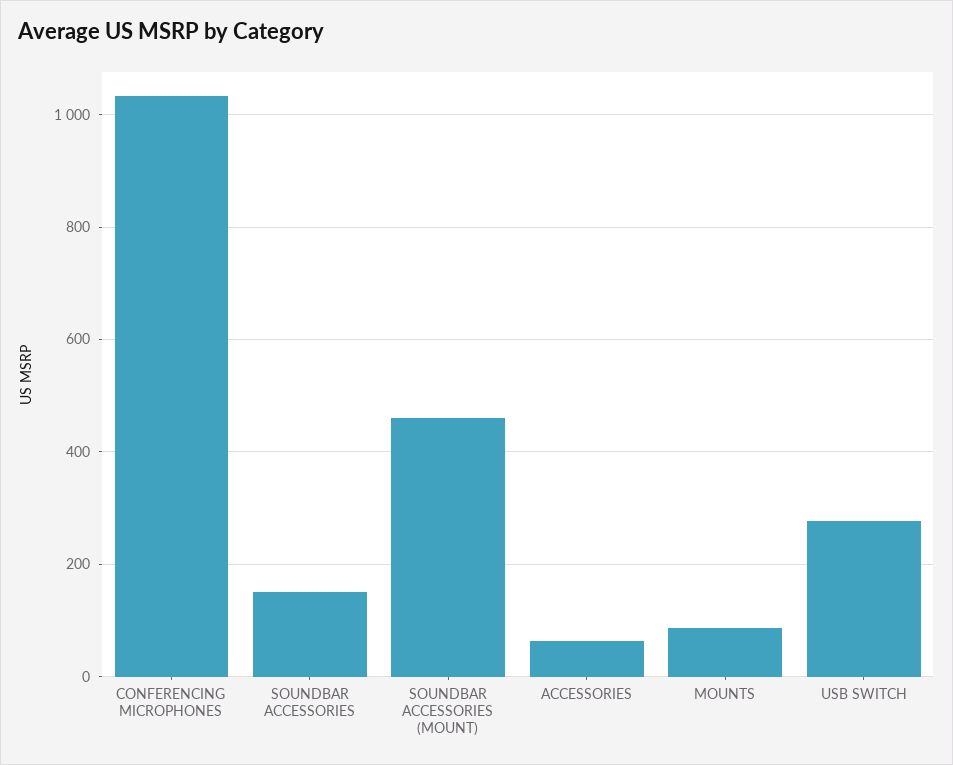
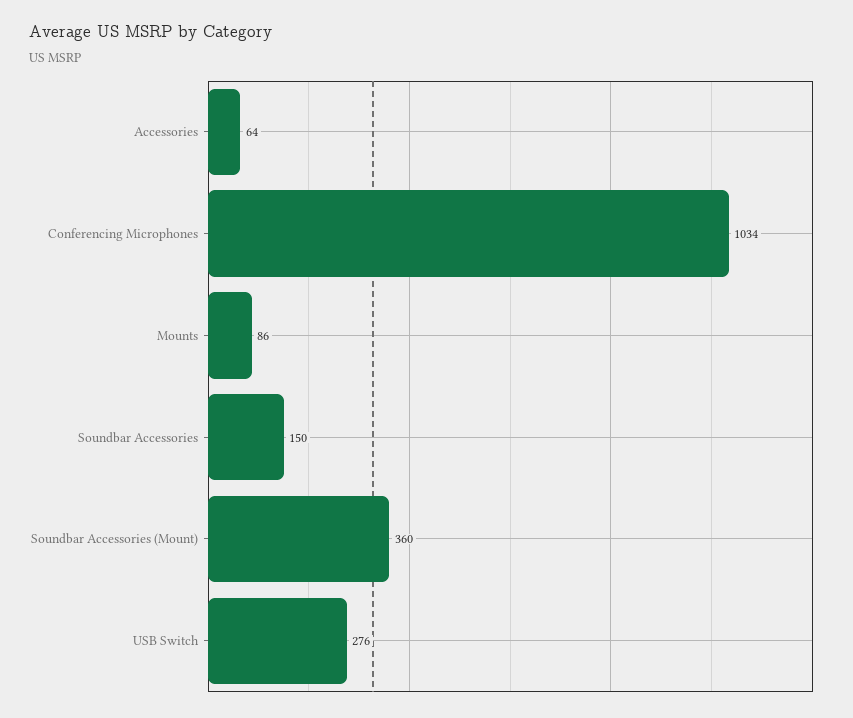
SOUNDBAR ACCESSORIES (MOUNT): 460 -> 360

